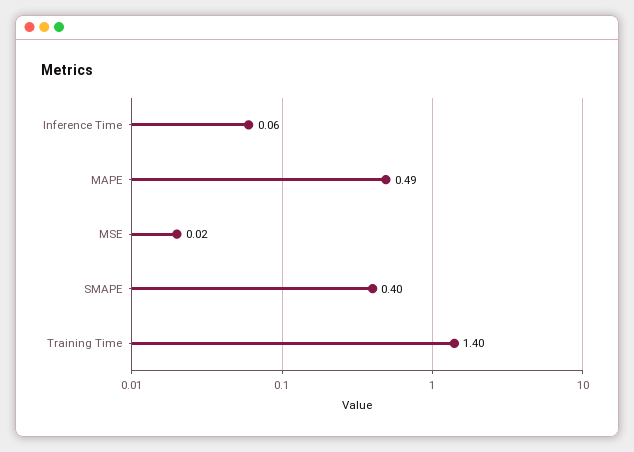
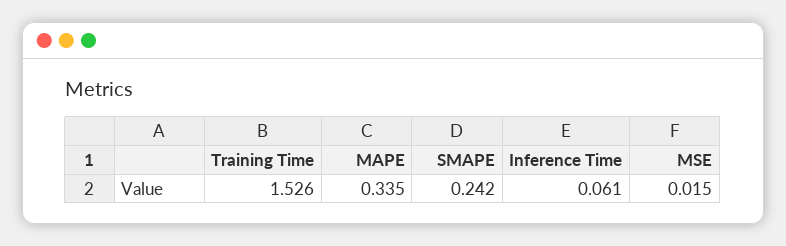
MAPE: 0.49 -> 0.335
SMAPE: 0.4 -> 0.242
Training Time: 1.4 -> 1.526

